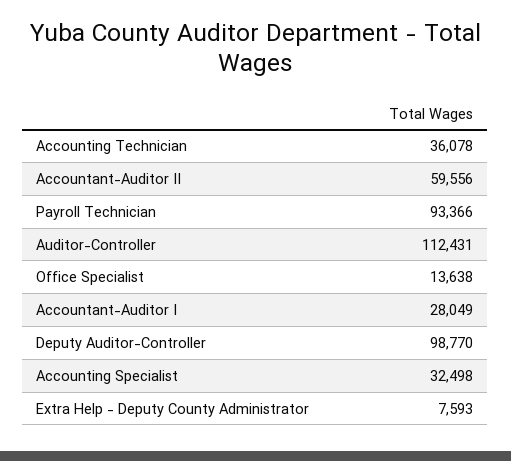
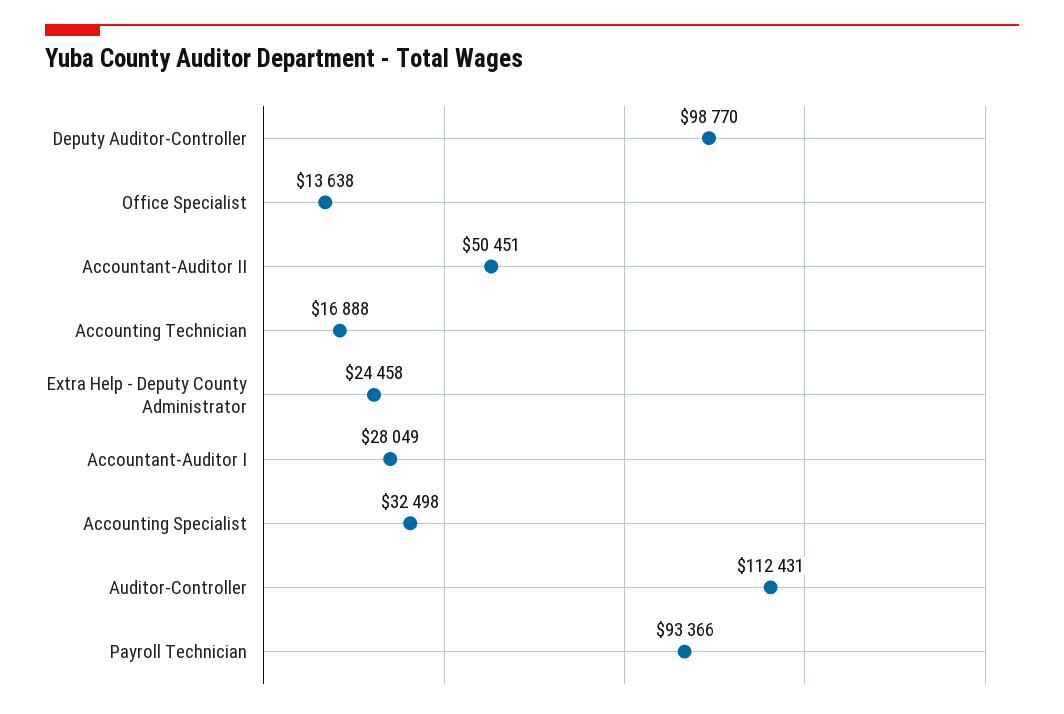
Accounting Technician: 36078 -> 16888
Accountant-Auditor II: 59556 -> 50451
Extra Help - Deputy County Administrator: 7593 -> 24458

